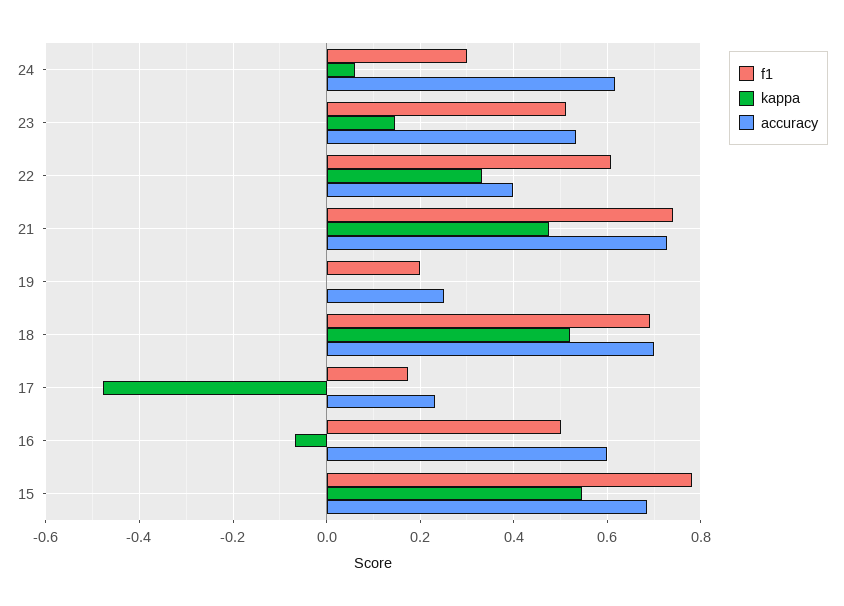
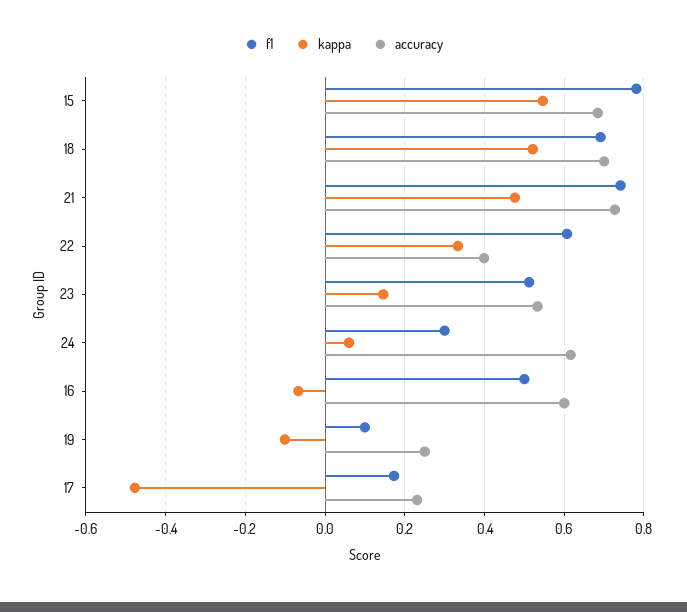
f1, 19: 0.2 -> 0.1
kappa, 19: 0 -> -0.1

